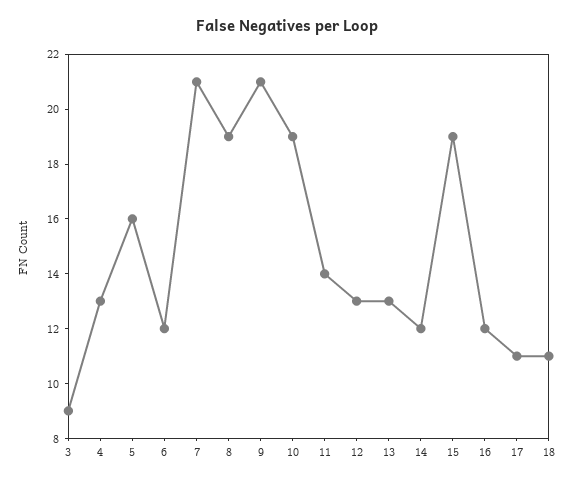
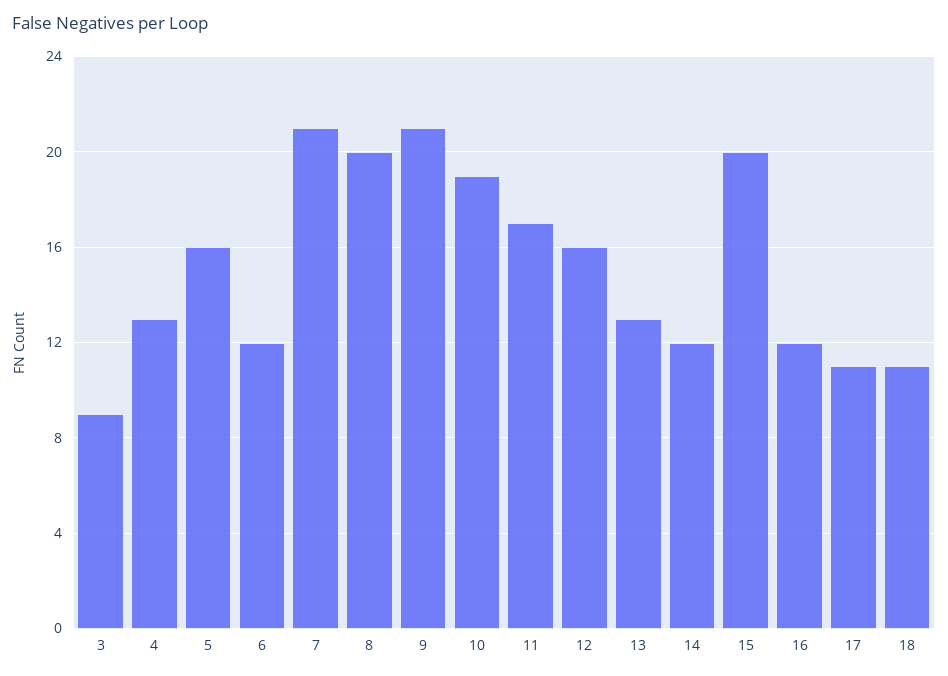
8: 19 -> 20
11: 14 -> 17
12: 13 -> 16
15: 19 -> 20

